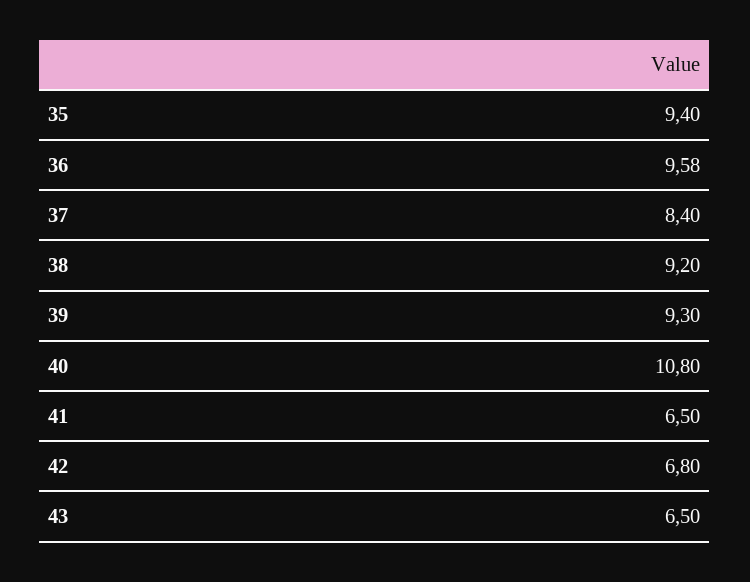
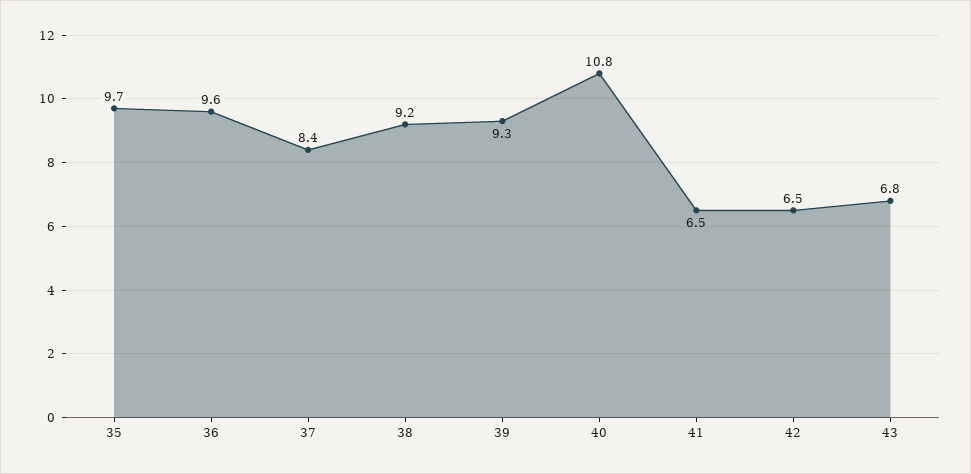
35: 9.4 -> 9.7
42: 6.8 -> 6.5
43: 6.5 -> 6.8

